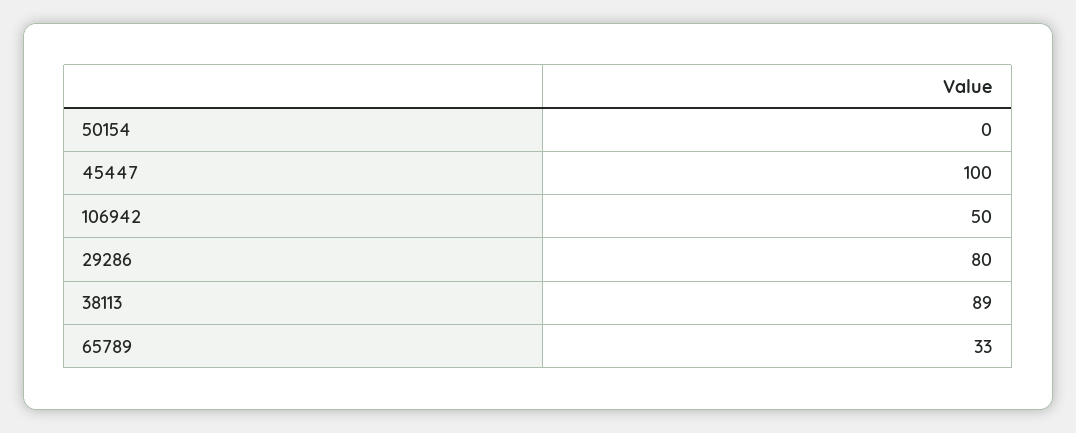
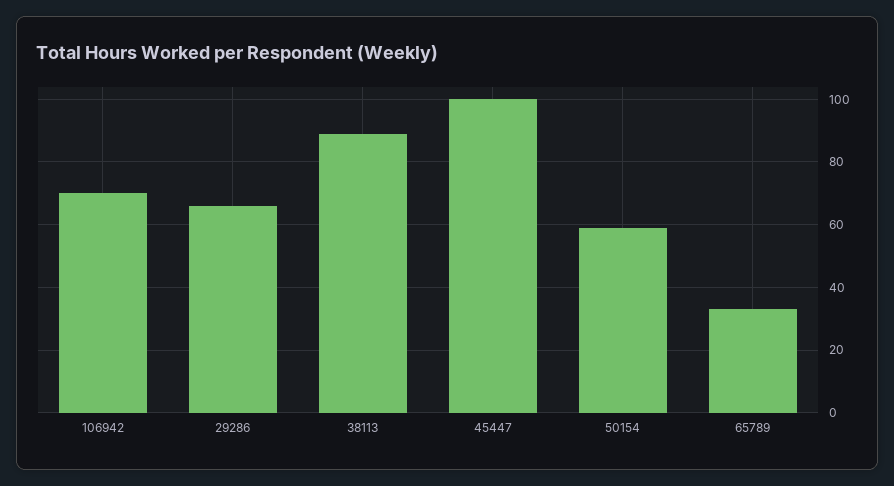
50154: 0 -> 60
106942: 50 -> 70
29286: 80 -> 65

